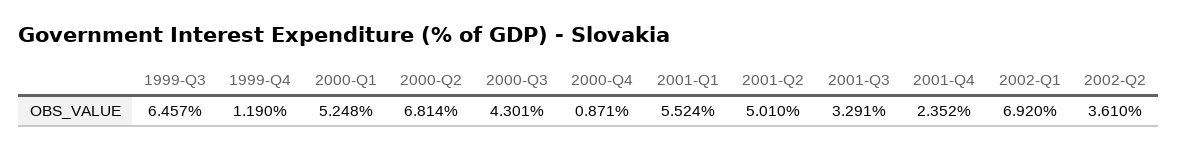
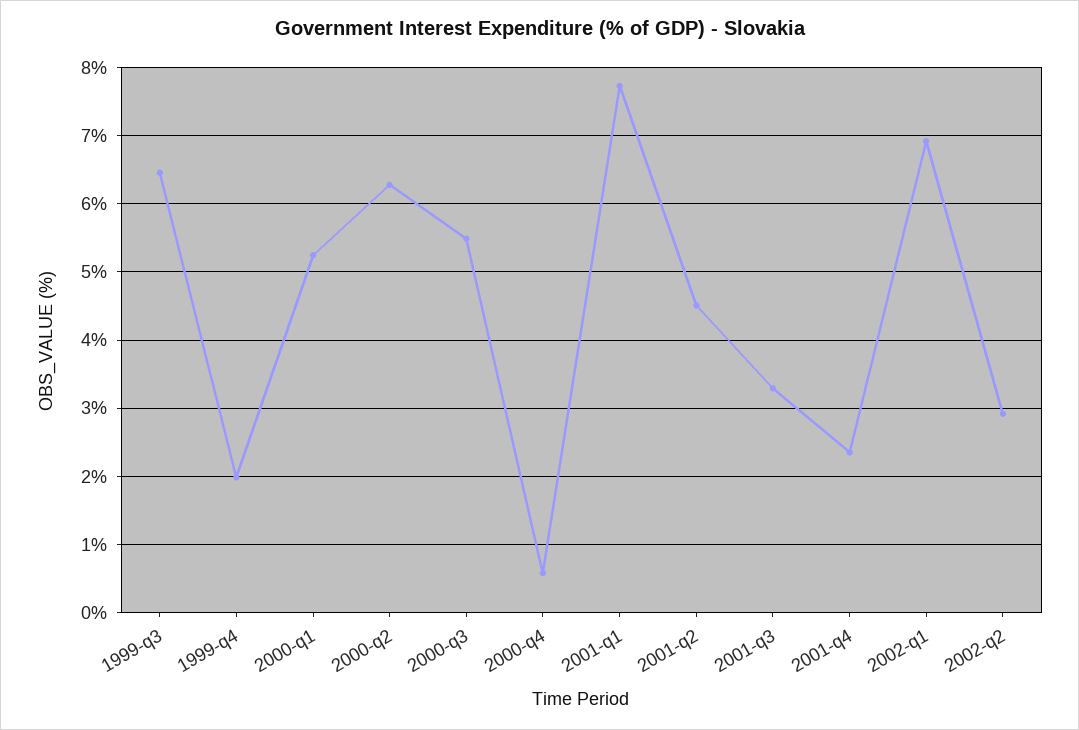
1999-Q4: 1.19 -> 2
2000-Q2: 6.814 -> 6.3
2000-Q3: 4.301 -> 5.5
2000-Q4: 0.871 -> 0.6
2001-Q1: 5.524 -> 7.7
2001-Q2: 5.01 -> 4.5
2002-Q2: 3.61 -> 2.9

